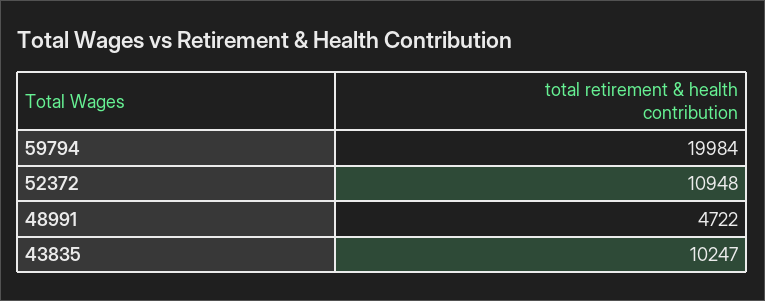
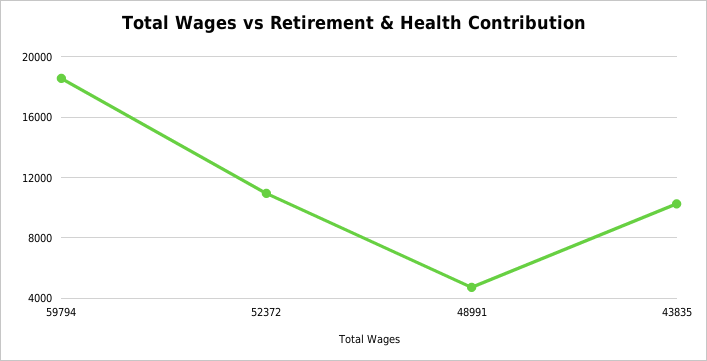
59794: 19984 -> 18500

